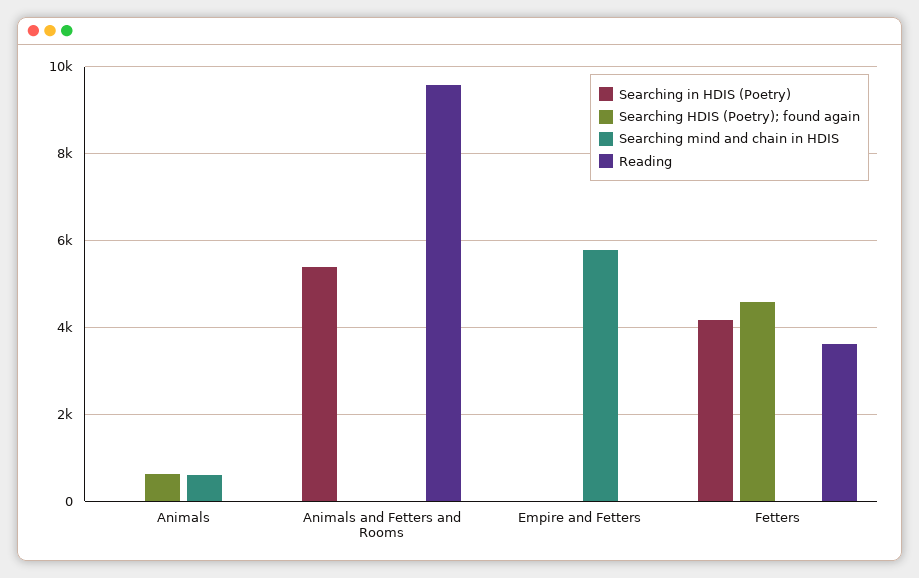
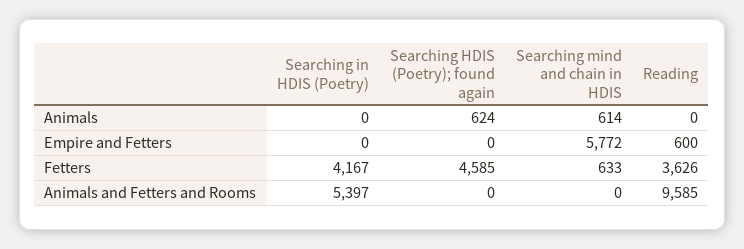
Reading, Empire and Fetters: 0 -> 600
Searching mind and chain in HDIS, Fetters: 0 -> 633

